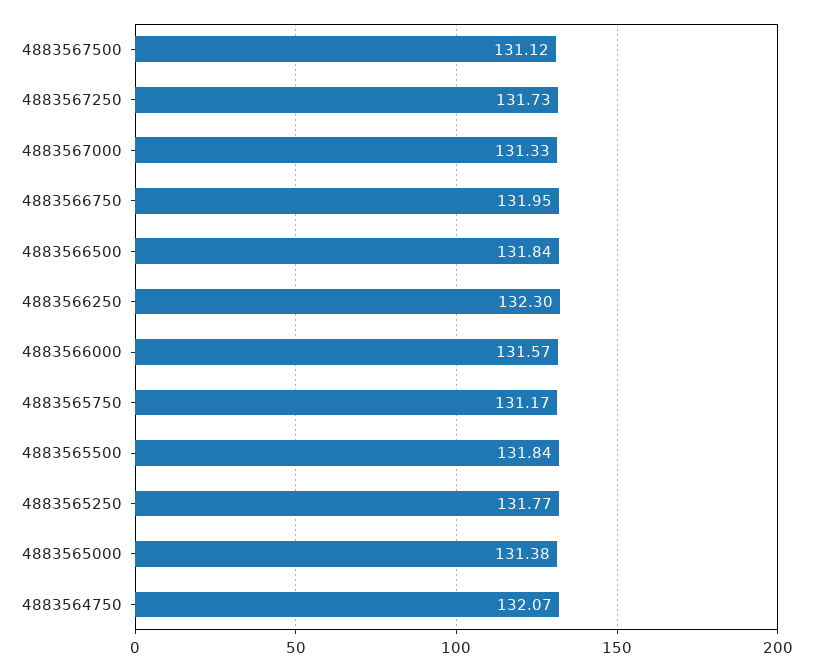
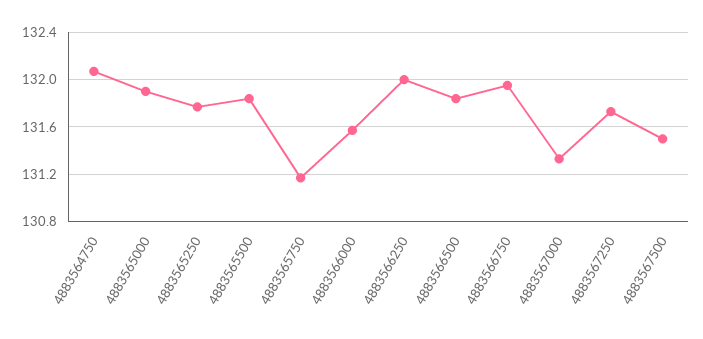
4883567500: 131.12 -> 131.5
4883566250: 132.3 -> 132
4883565000: 131.38 -> 131.9

